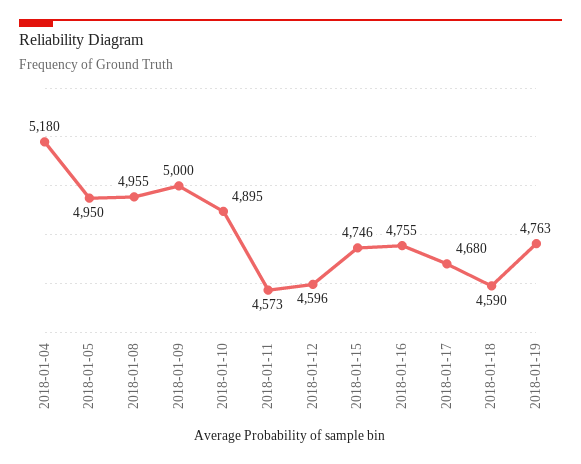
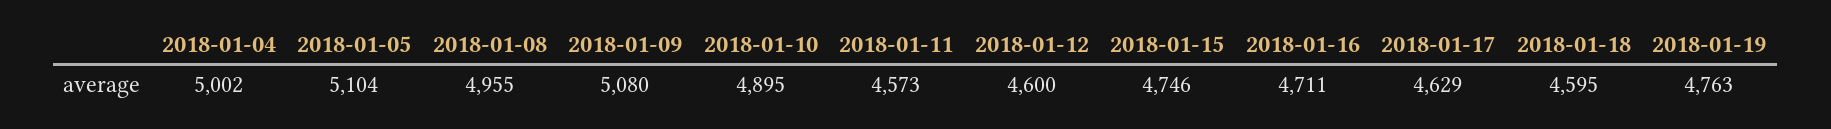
2018-01-04: 5180 -> 5002
2018-01-05: 4950 -> 5104
2018-01-09: 5000 -> 5080
2018-01-12: 4596 -> 4600
2018-01-16: 4755 -> 4711
2018-01-17: 4680 -> 4629
2018-01-18: 4590 -> 4595

